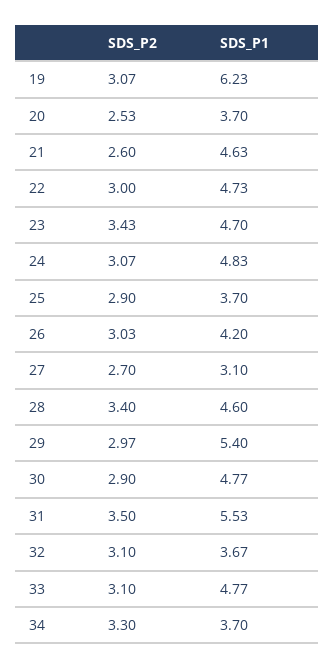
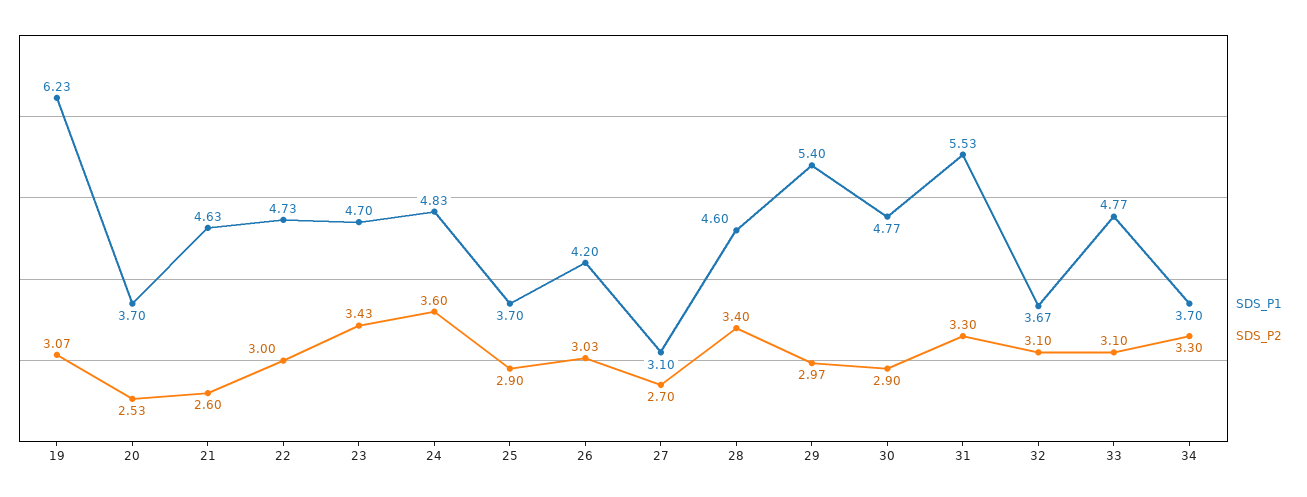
SDS_P2, 24: 3.07 -> 3.6
SDS_P2, 31: 3.5 -> 3.3

